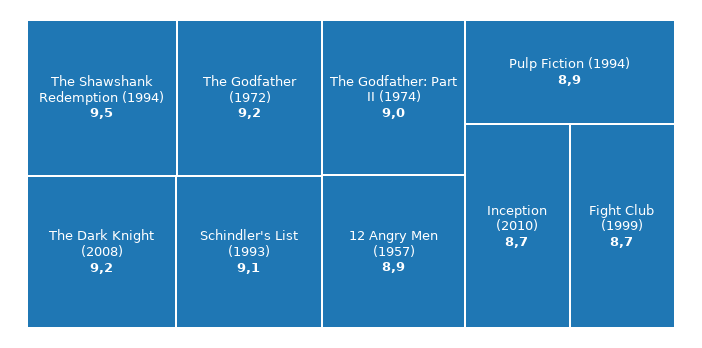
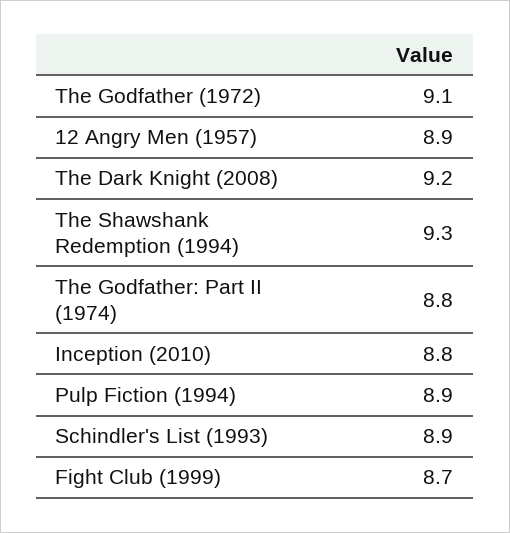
The Shawshank Redemption (1994): 9.5 -> 9.3
The Godfather (1972): 9.2 -> 9.1
Schindler's List (1993): 9.1 -> 8.9
The Godfather: Part II (1974): 9 -> 8.8
Inception (2010): 8.7 -> 8.8

